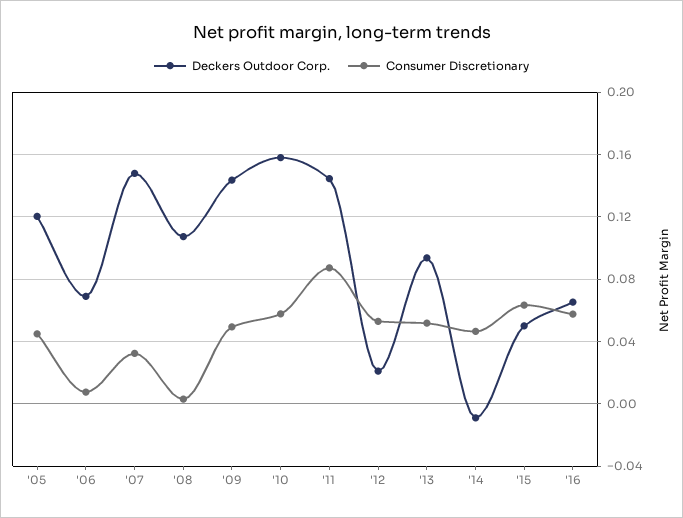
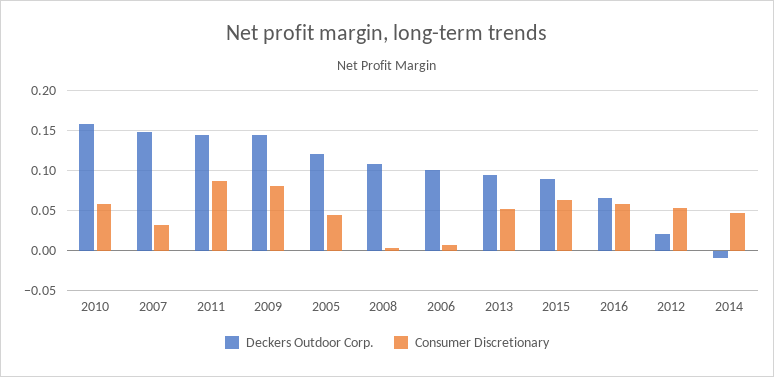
Deckers Outdoor Corp., '06: 0.07 -> 0.1
Consumer Discretionary, '09: 0.05 -> 0.08
Deckers Outdoor Corp., '15: 0.05 -> 0.09

